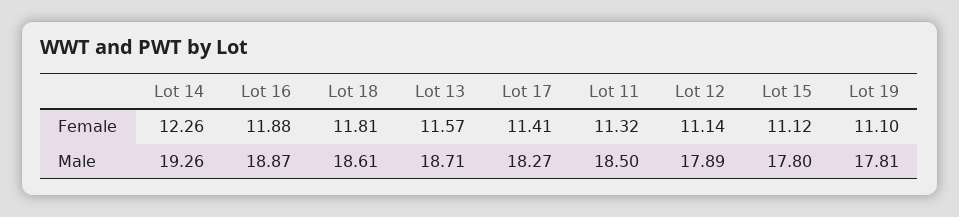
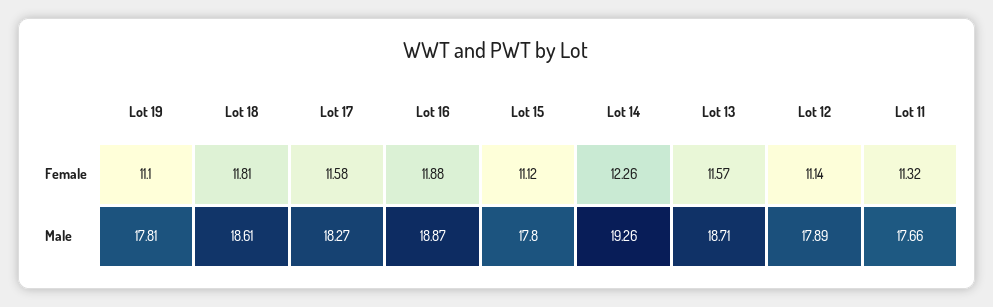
Lot 17, Female: 11.41 -> 11.58
Lot 11, Male: 18.5 -> 17.66

